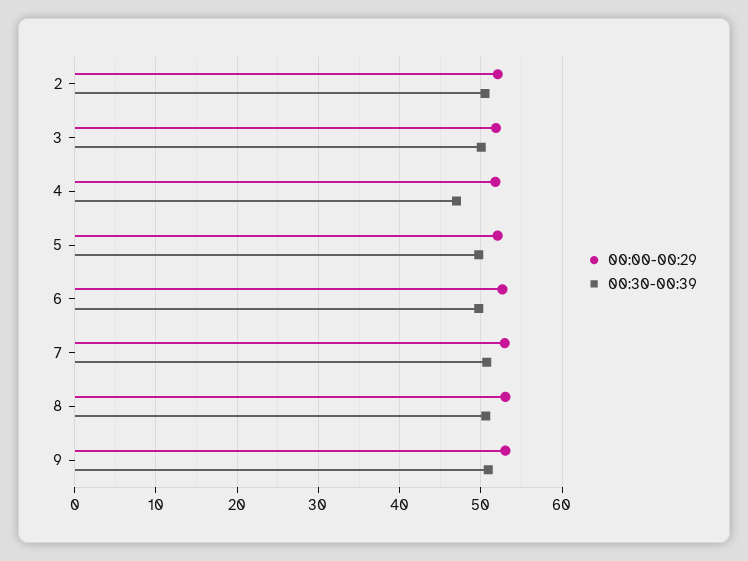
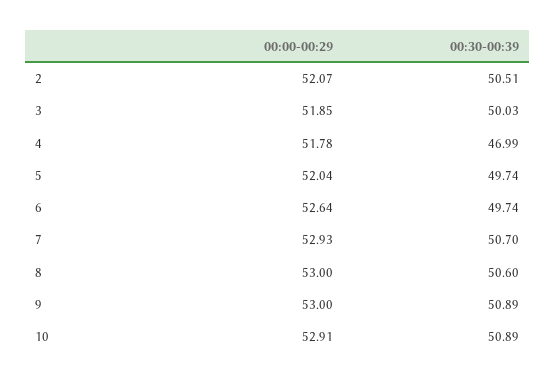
00:00-00:29, 10: none -> 52.91
00:30-00:39, 10: none -> 50.89

